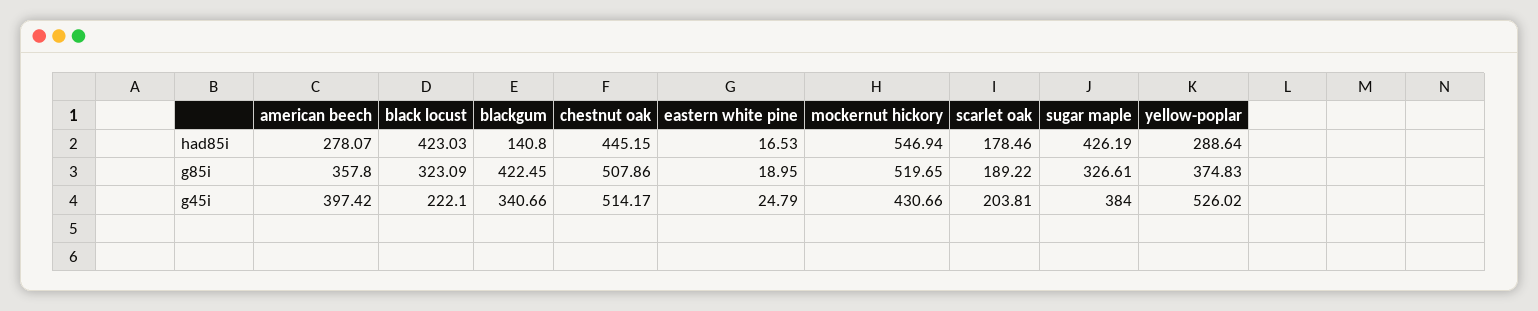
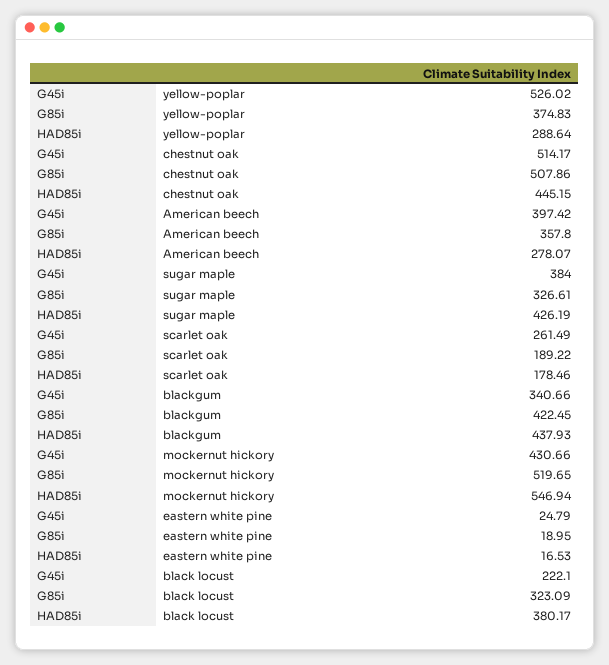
black locust, had85i: 423.03 -> 380.17
blackgum, had85i: 140.8 -> 437.93
scarlet oak, g45i: 203.81 -> 261.49

